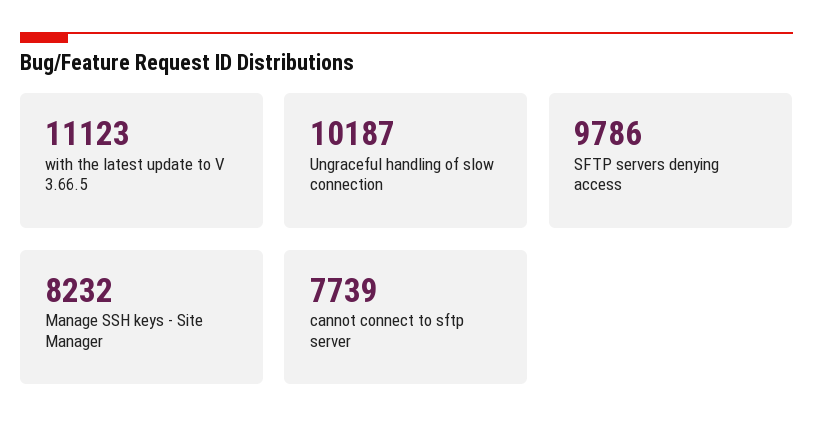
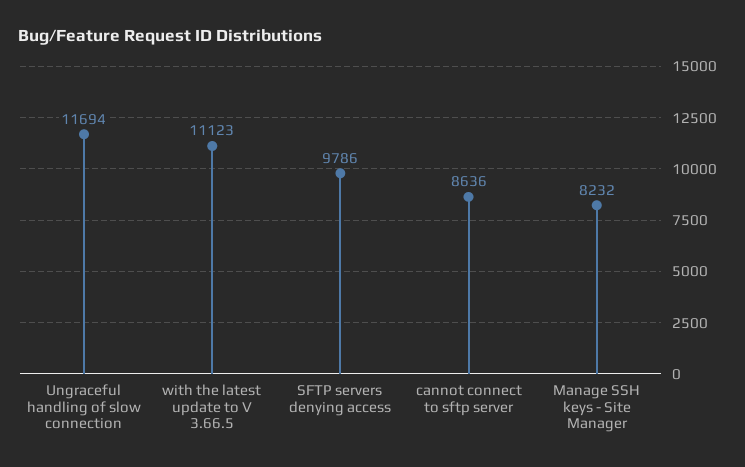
Ungraceful handling of slow connection: 10187 -> 11694
cannot connect to sftp server: 7739 -> 8636

